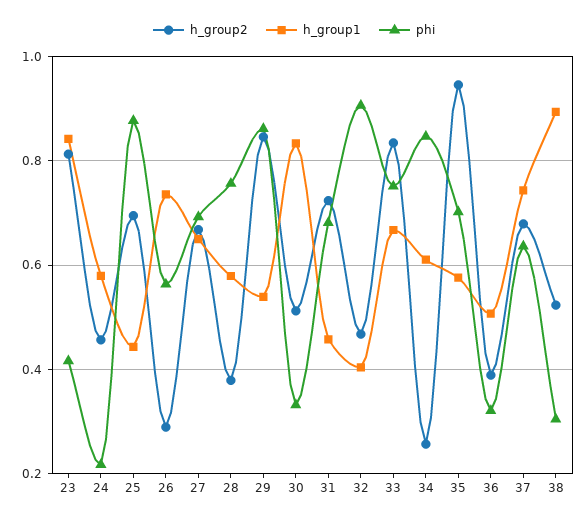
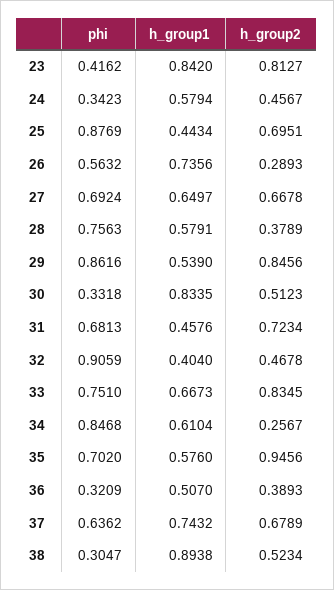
phi, 24: 0.22 -> 0.3423

